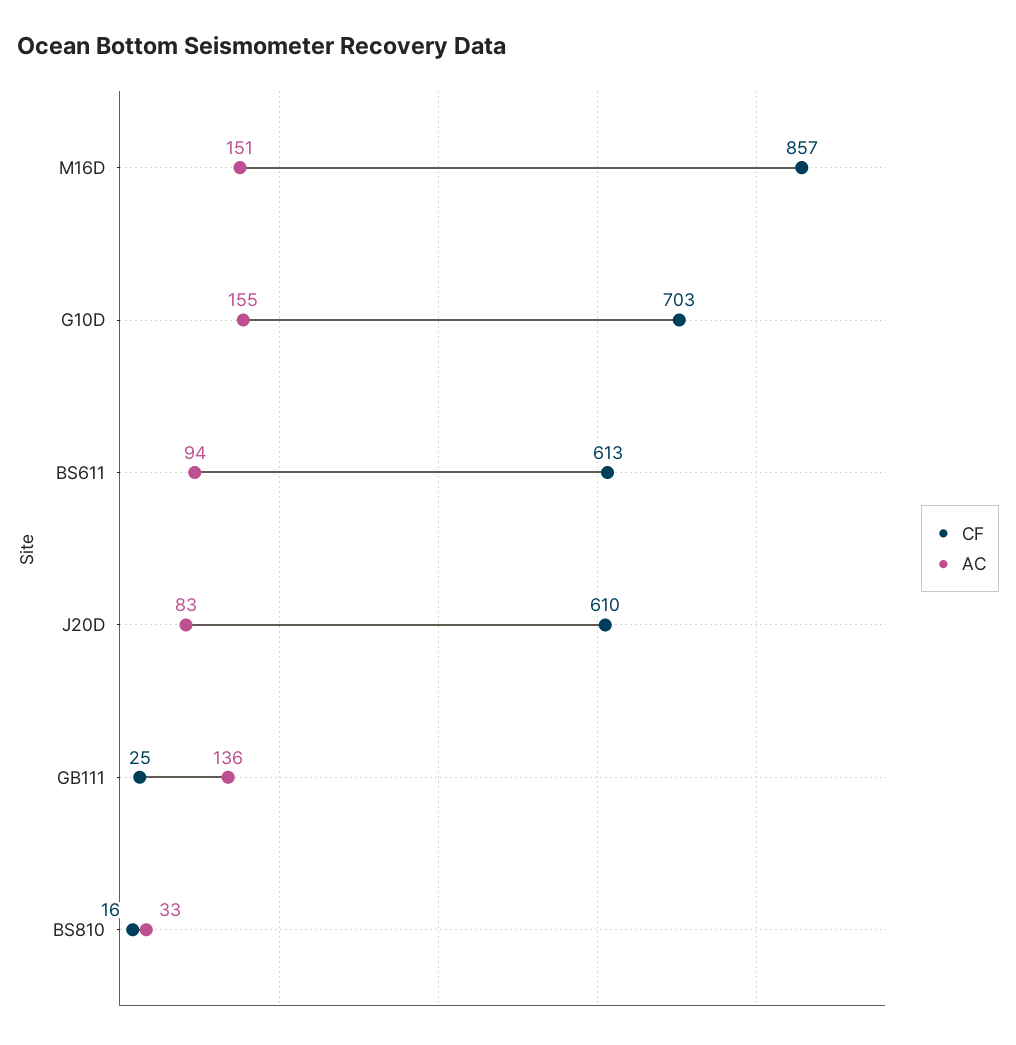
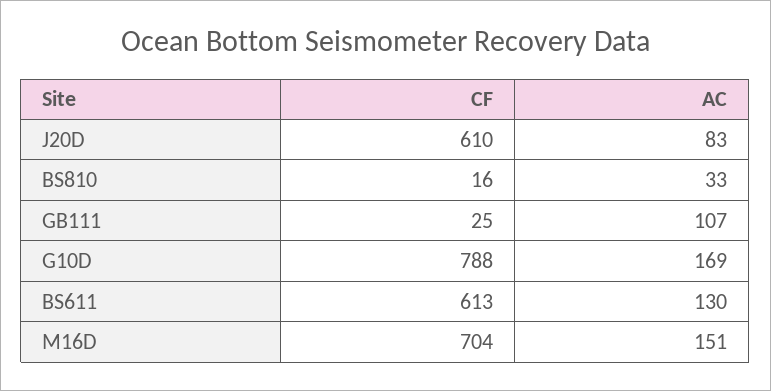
CF, M16D: 857 -> 704
CF, G10D: 703 -> 788
AC, G10D: 155 -> 169
AC, BS611: 94 -> 130
AC, GB111: 136 -> 107

